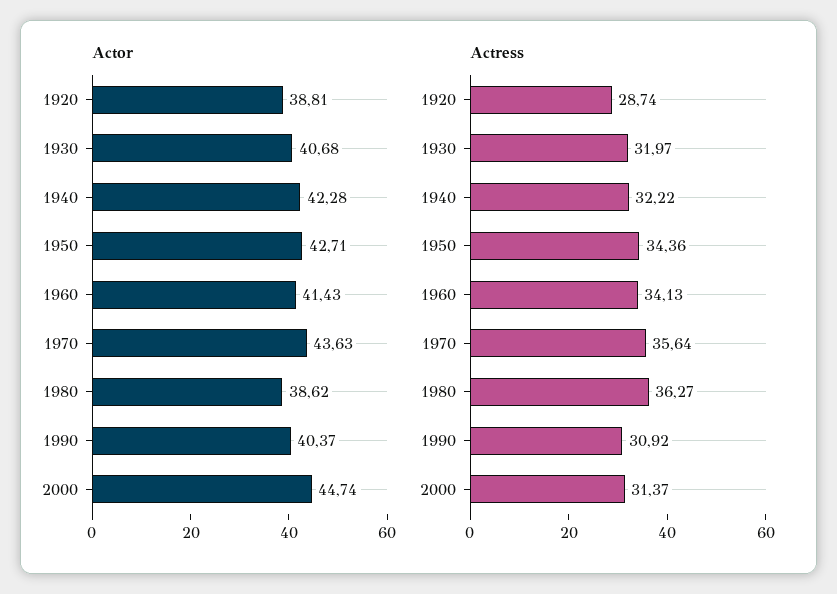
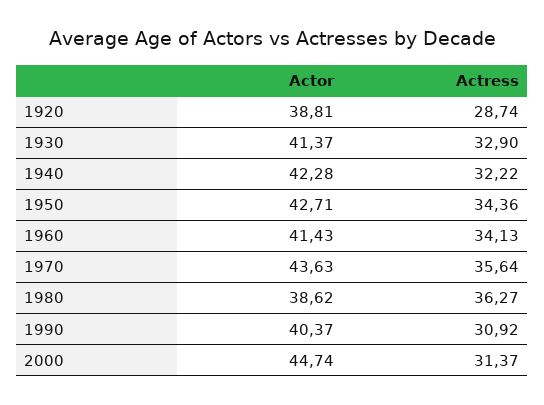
Actor, 1930: 40.68 -> 41.37
Actress, 1930: 31.97 -> 32.9

